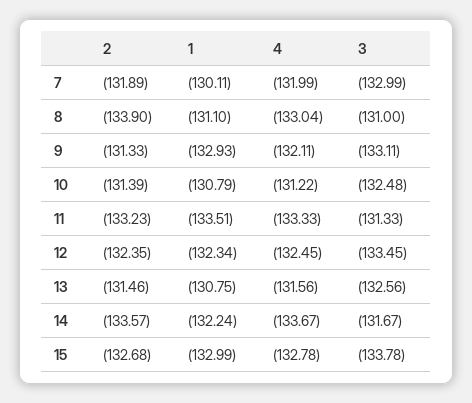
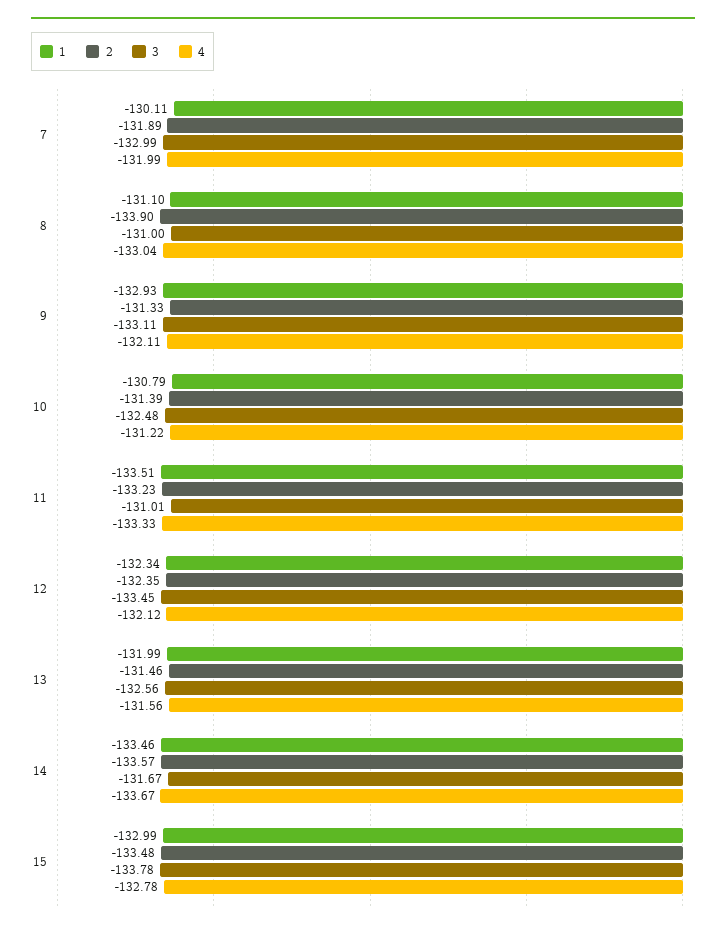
3, 11: -131.33 -> -131.01
4, 12: -132.45 -> -132.12
1, 13: -130.75 -> -131.99
1, 14: -132.24 -> -133.46
2, 15: -132.68 -> -133.48

